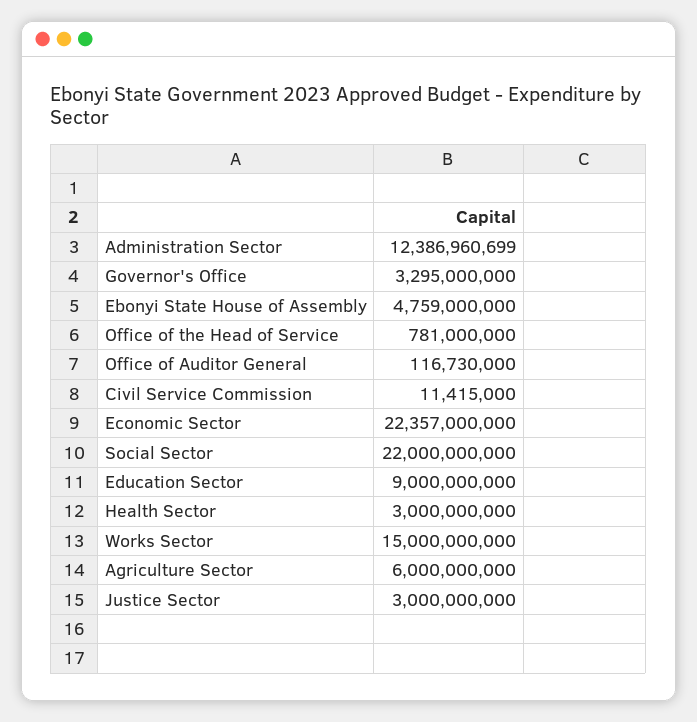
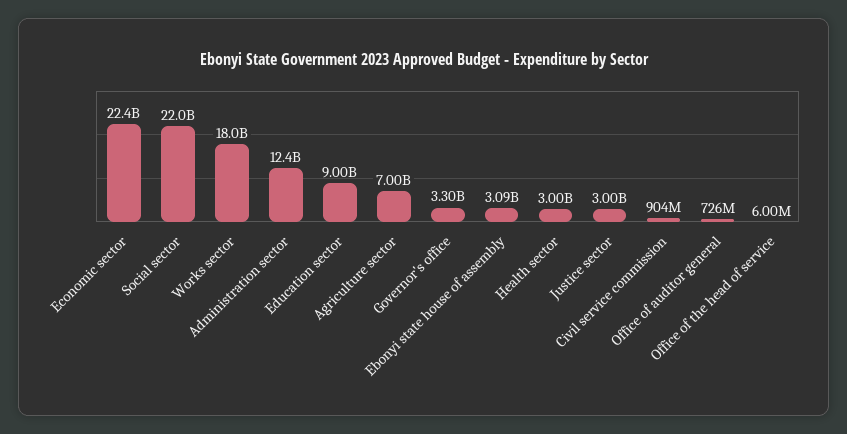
Ebonyi State House of Assembly: 4759000000 -> 3090000000
Office of the Head of Service: 781000000 -> 6000000
Office of Auditor General: 116730000 -> 726000000
Civil Service Commission: 11415000 -> 904000000
Works Sector: 15000000000 -> 18000000000
Agriculture Sector: 6000000000 -> 7000000000

